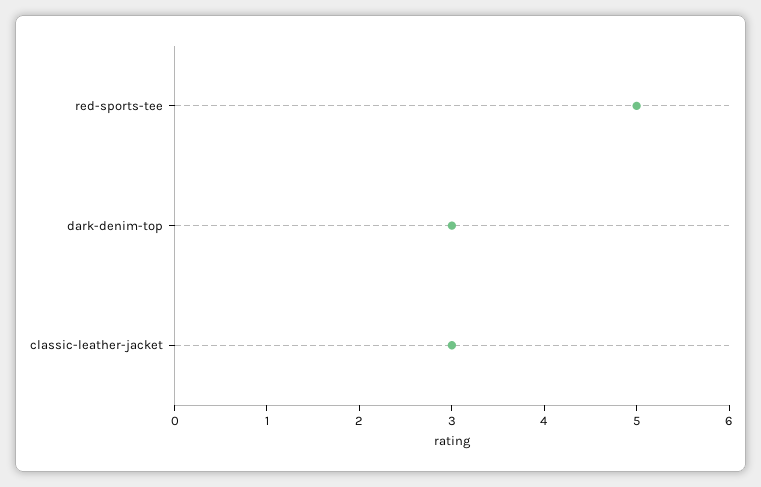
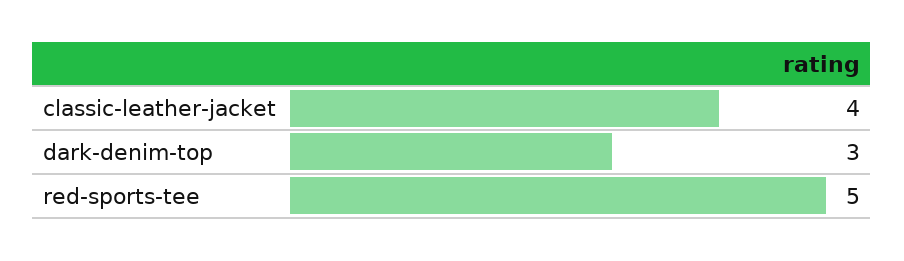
classic-leather-jacket: 3 -> 4

